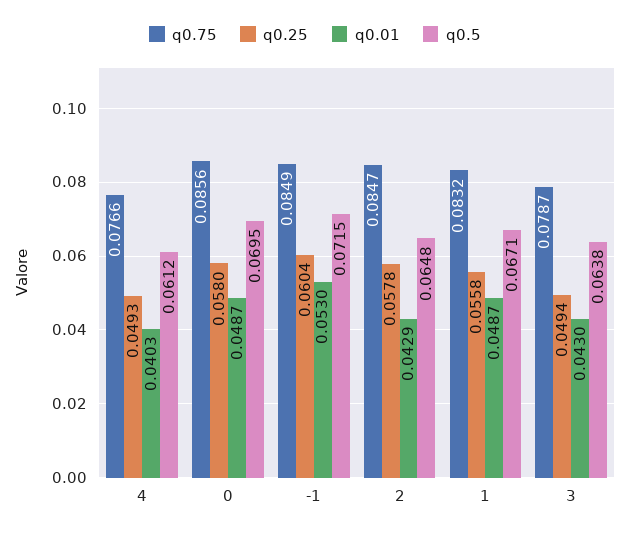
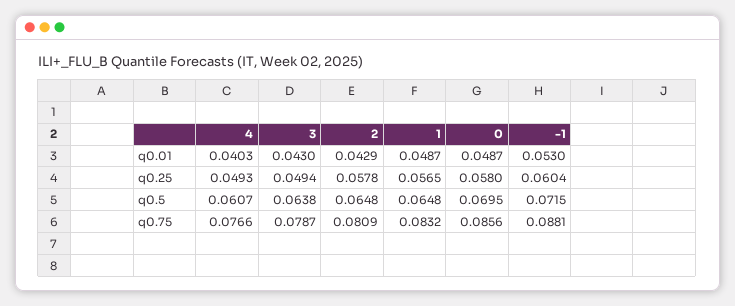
q0.5, 4: 0.0612 -> 0.0607
q0.75, -1: 0.0849 -> 0.0881
q0.75, 2: 0.0847 -> 0.0809
q0.25, 1: 0.0558 -> 0.0565
q0.5, 1: 0.0671 -> 0.0648

